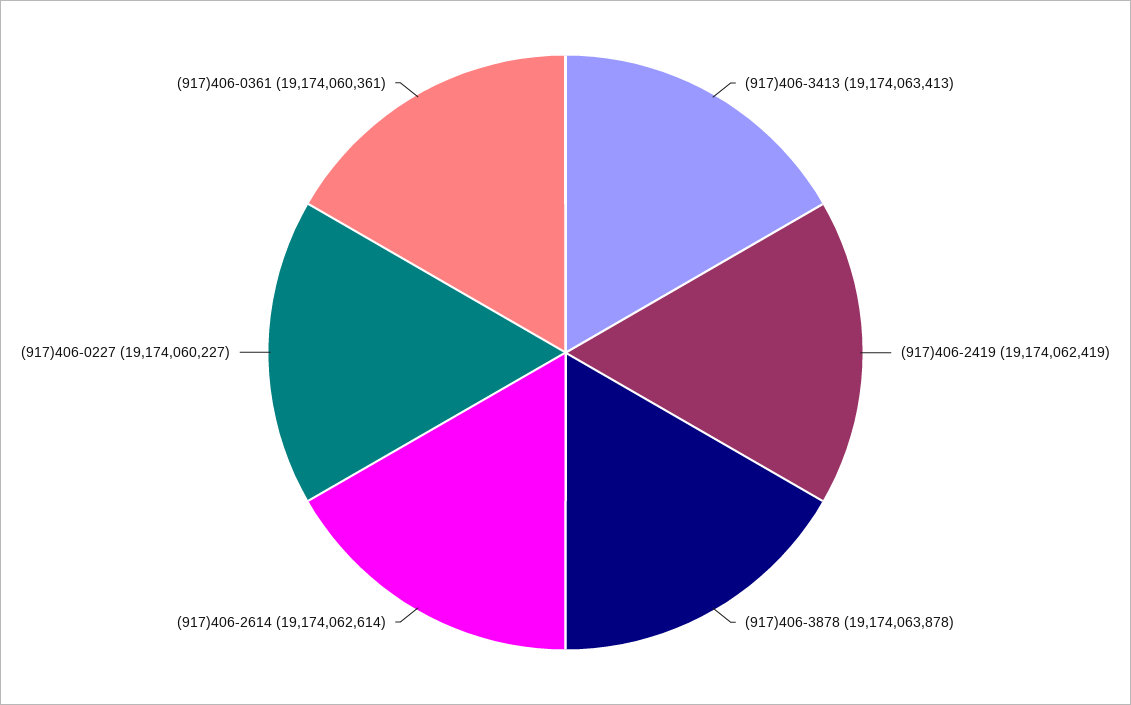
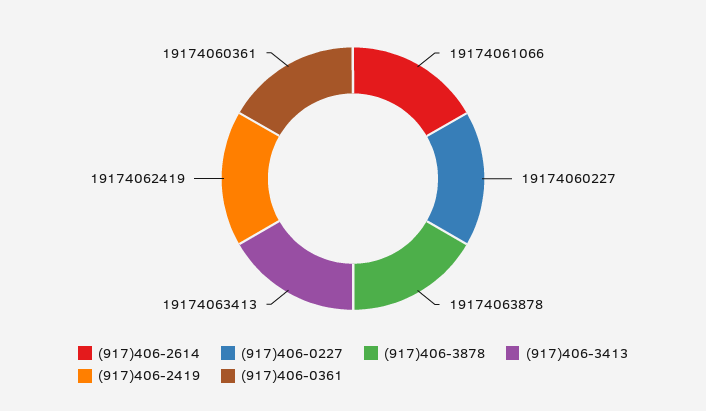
(917)406-2614: 19174062614 -> 19174061066

